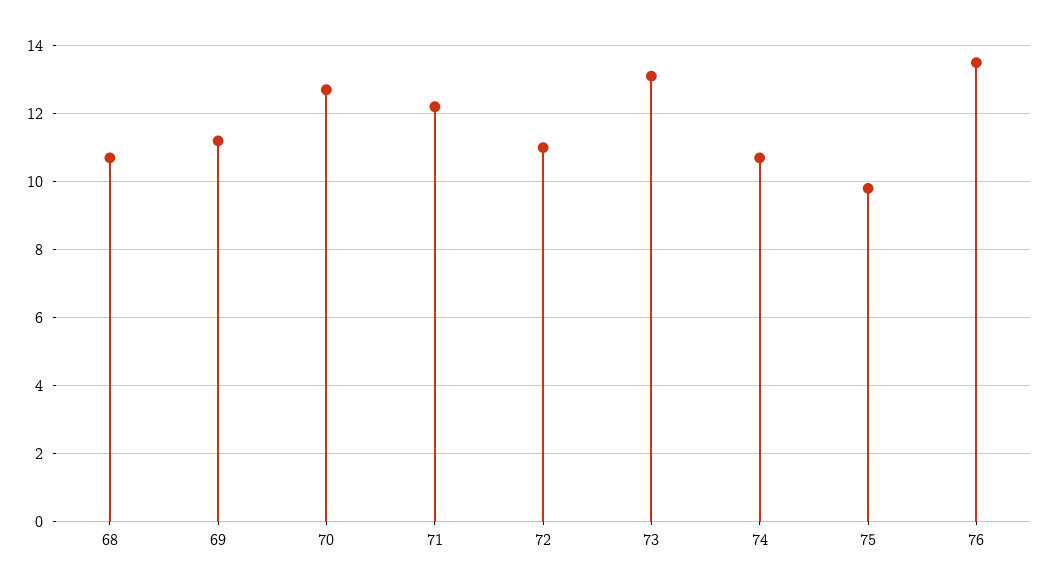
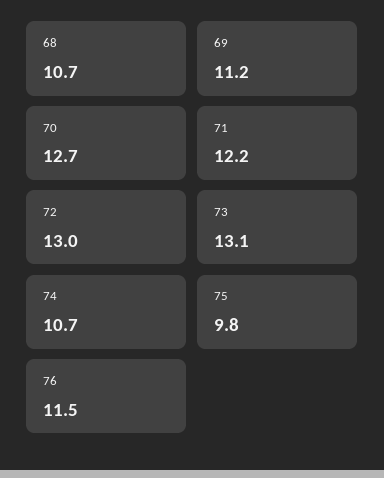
72: 11 -> 13
76: 13.5 -> 11.5

